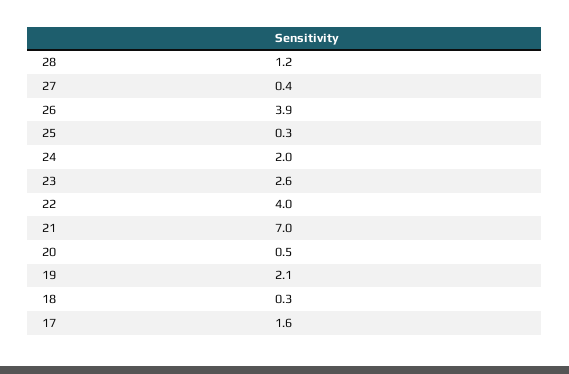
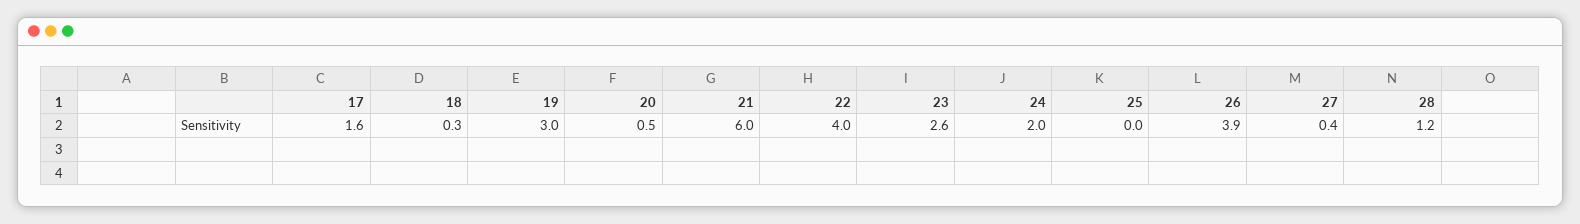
25: 0.3 -> 0
21: 7 -> 6
19: 2.1 -> 3

